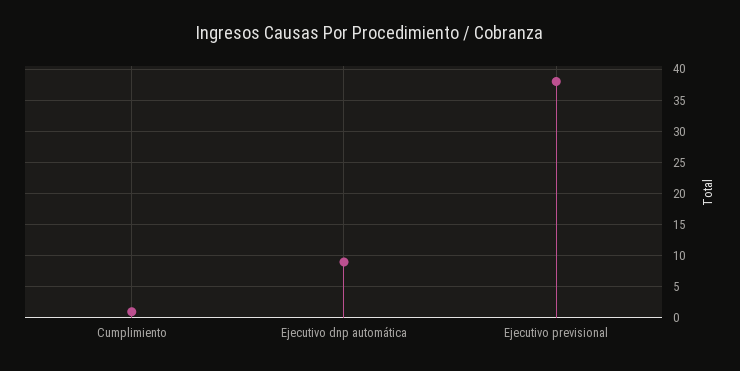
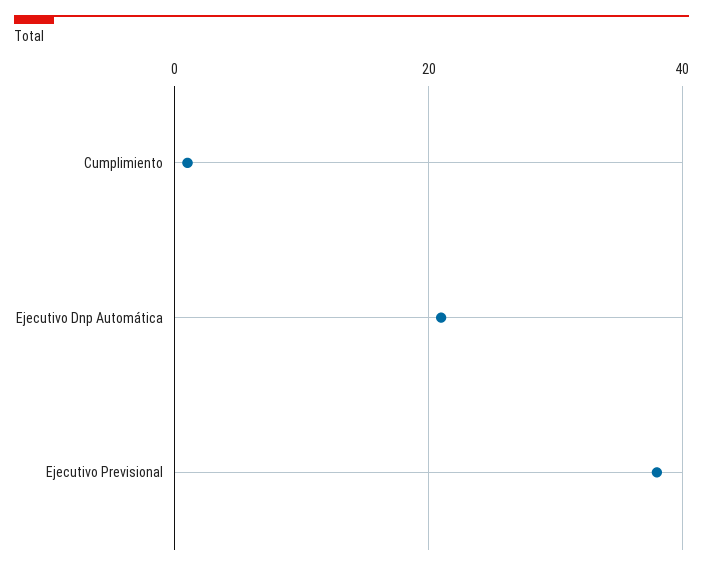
Ejecutivo dnp automática: 9 -> 20

